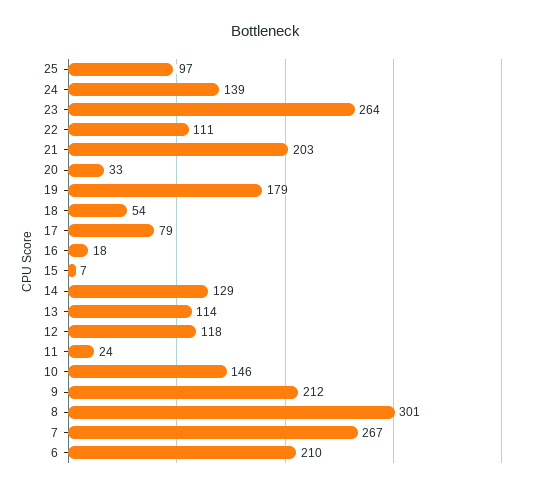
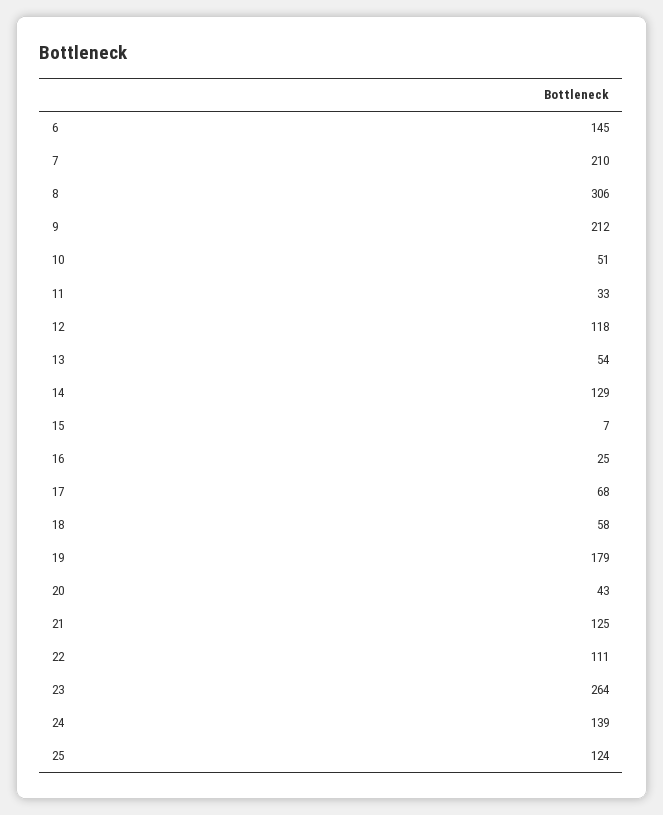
25: 97 -> 124
21: 203 -> 125
20: 33 -> 43
18: 54 -> 58
17: 79 -> 68
16: 18 -> 25
13: 114 -> 54
11: 24 -> 33
10: 146 -> 51
8: 301 -> 306
7: 267 -> 210
6: 210 -> 145

